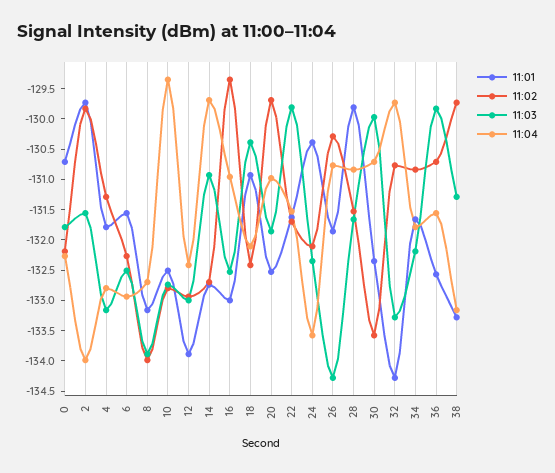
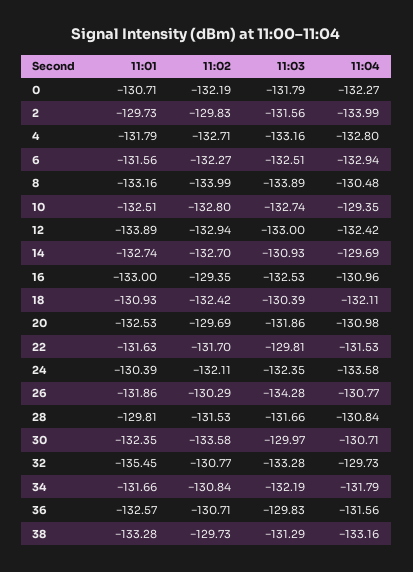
11:02, 4: -131.25 -> -132.71
11:04, 8: -132.75 -> -130.48
11:01, 32: -134.25 -> -135.45

